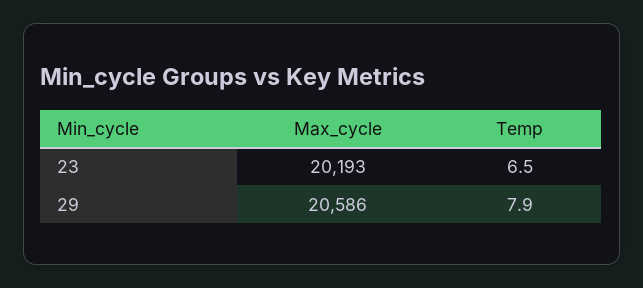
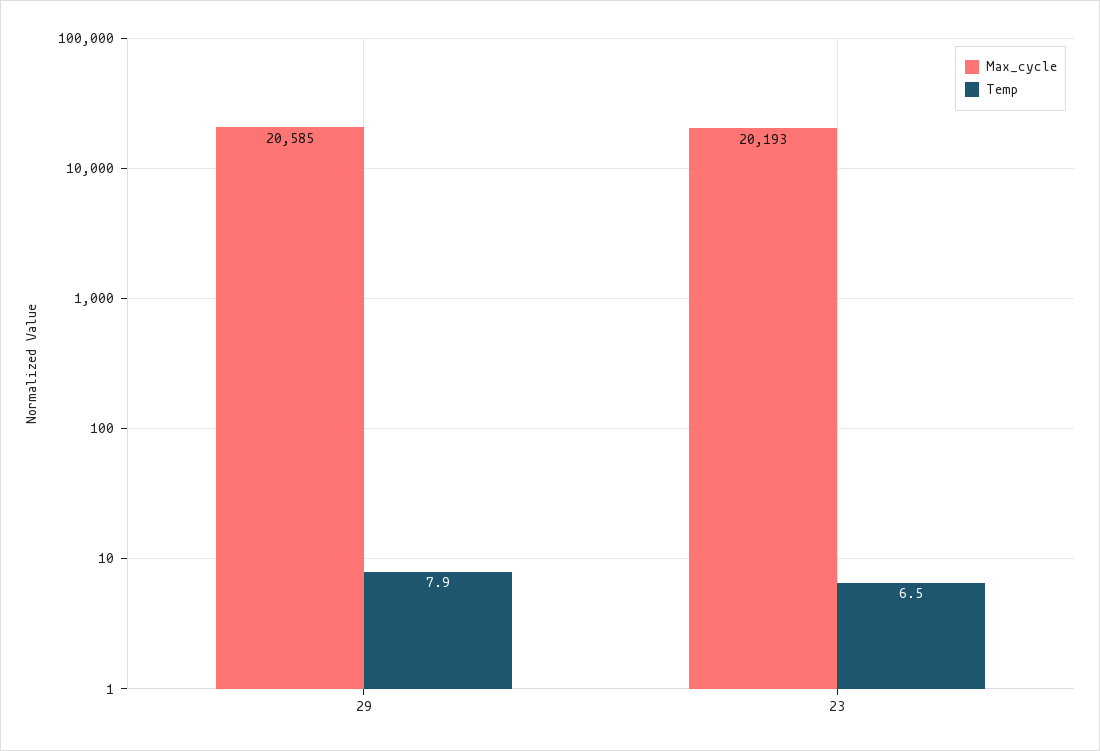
Max_cycle, 29: 20586 -> 20585

